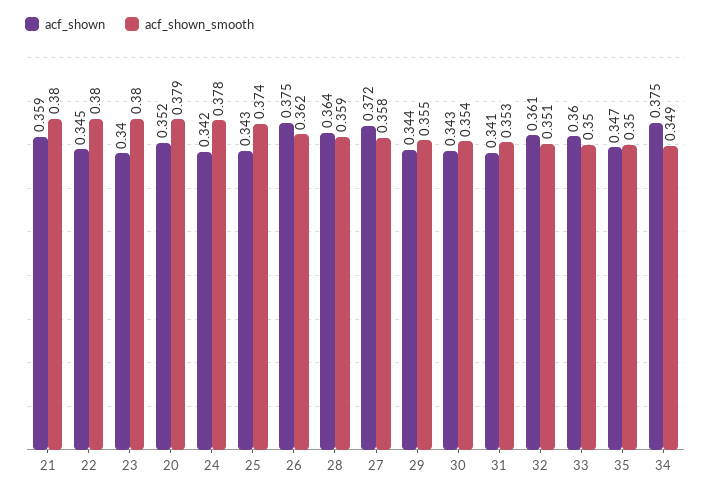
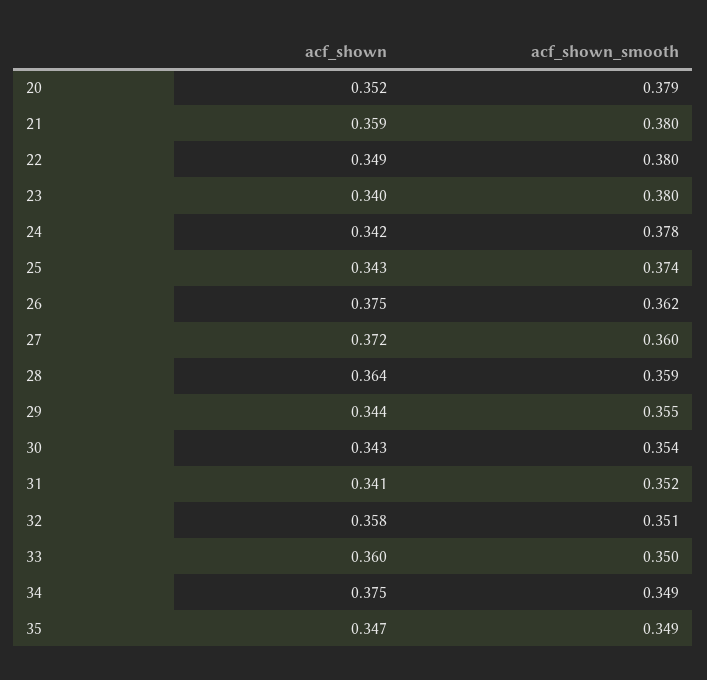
acf_shown, 22: 0.345 -> 0.349
acf_shown_smooth, 27: 0.358 -> 0.36
acf_shown_smooth, 31: 0.353 -> 0.352
acf_shown, 32: 0.361 -> 0.358
acf_shown_smooth, 35: 0.35 -> 0.349

